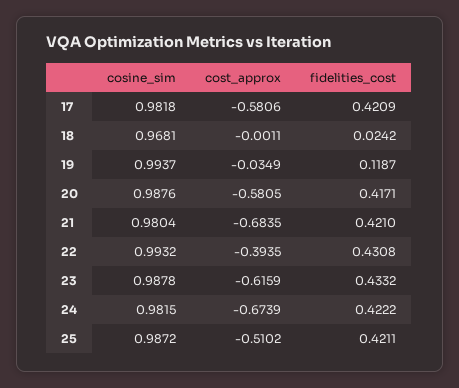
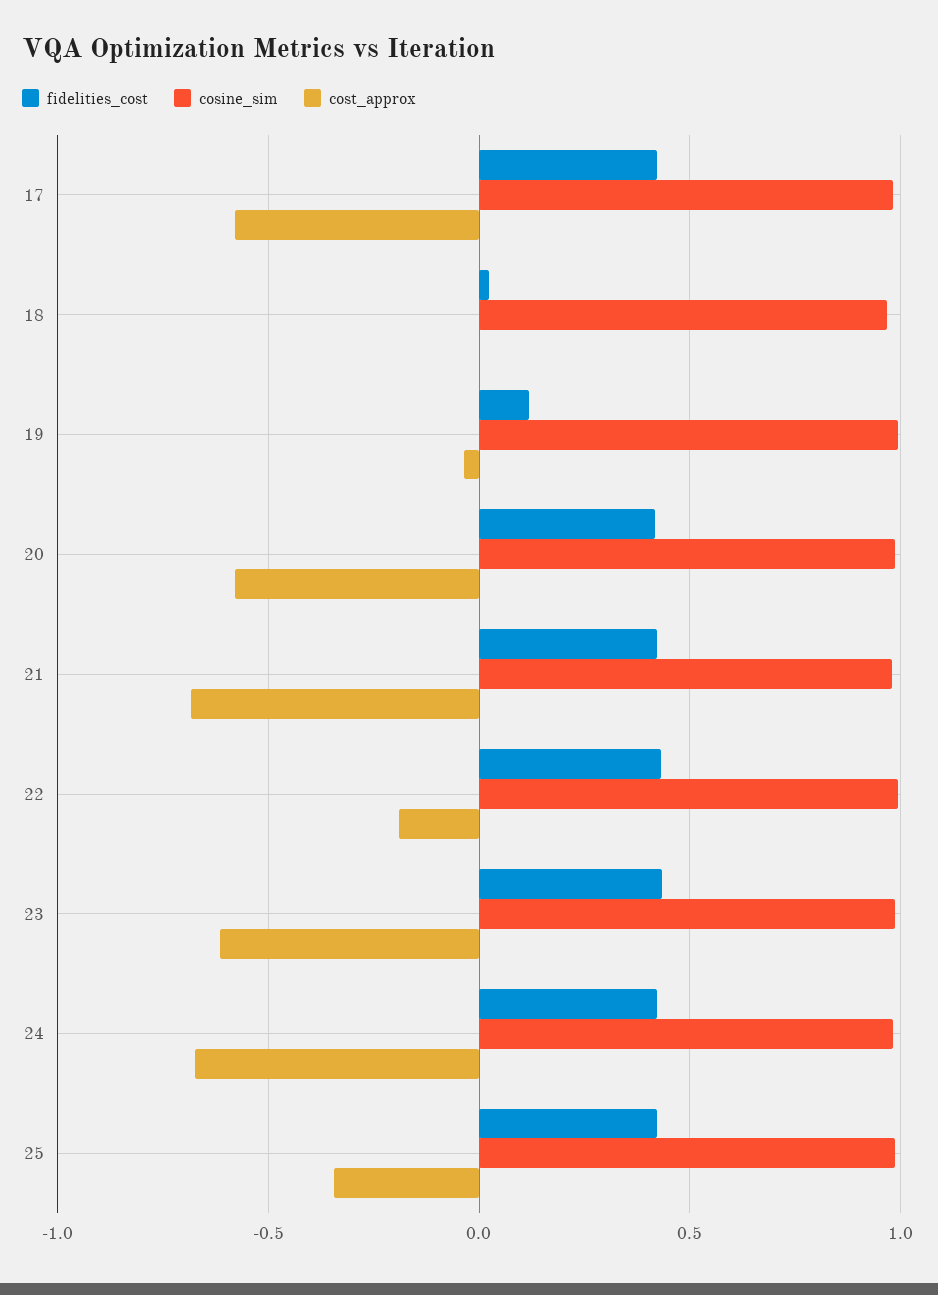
cost_approx, 22: -0.3935 -> -0.2
cost_approx, 25: -0.5102 -> -0.35

